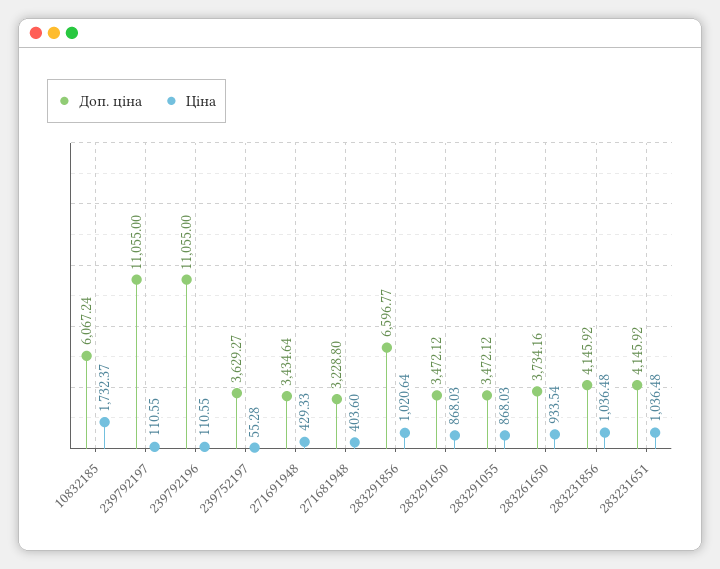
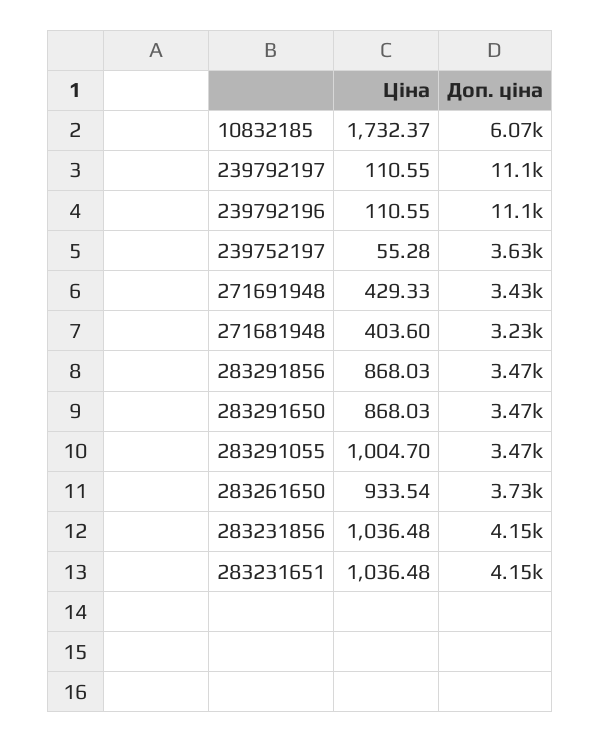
Доп. ціна, 283291856: 6596.77 -> 3470
Ціна, 283291856: 1020.64 -> 868.03
Ціна, 283291055: 868.03 -> 1004.7

